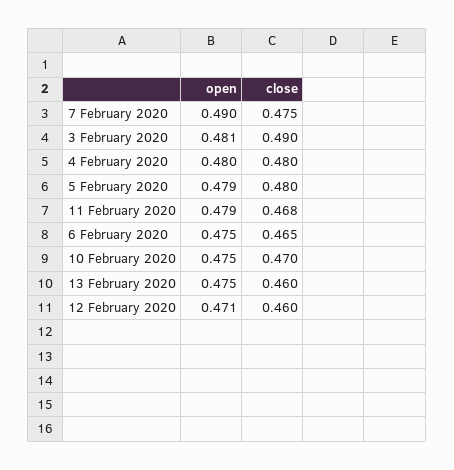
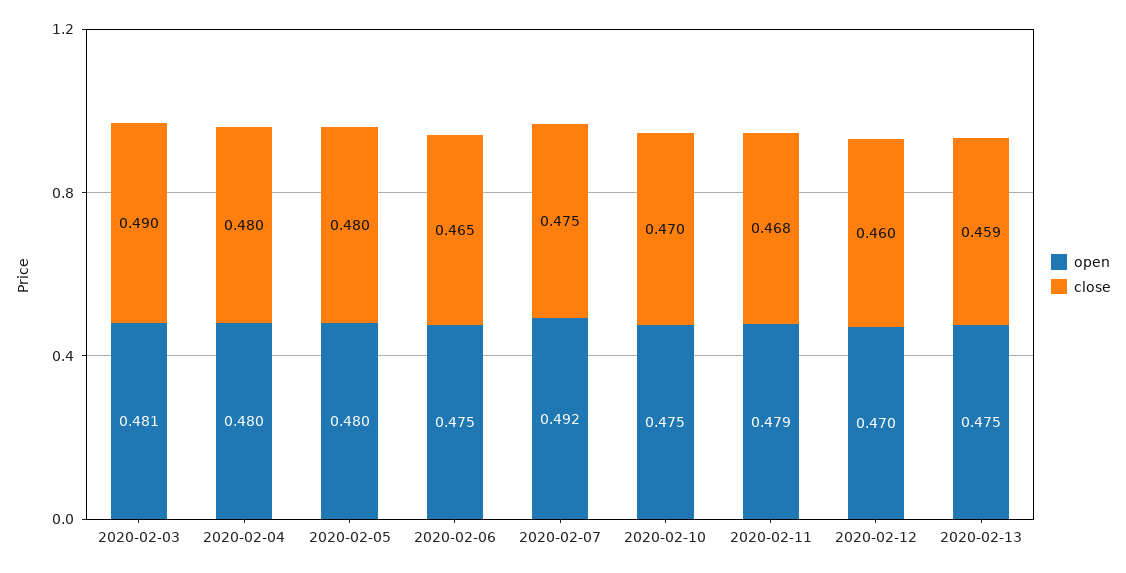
open, 7 February 2020: 0.49 -> 0.492
open, 5 February 2020: 0.479 -> 0.48
close, 13 February 2020: 0.46 -> 0.459
open, 12 February 2020: 0.471 -> 0.47

